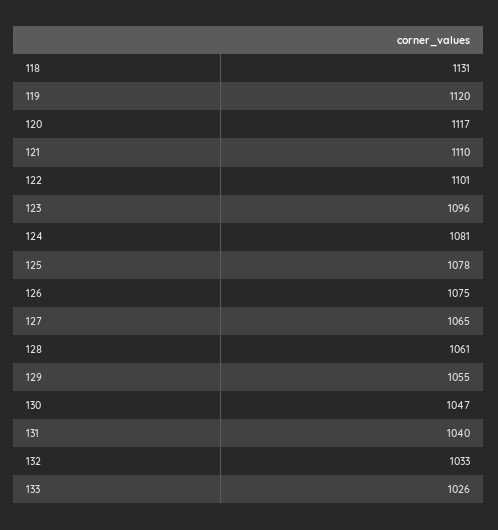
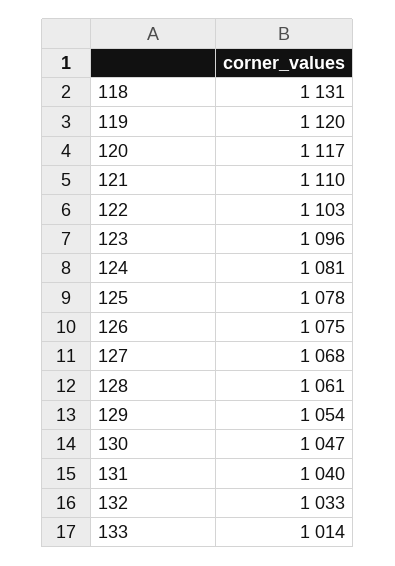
122: 1101 -> 1103
127: 1065 -> 1068
129: 1055 -> 1054
133: 1026 -> 1014

